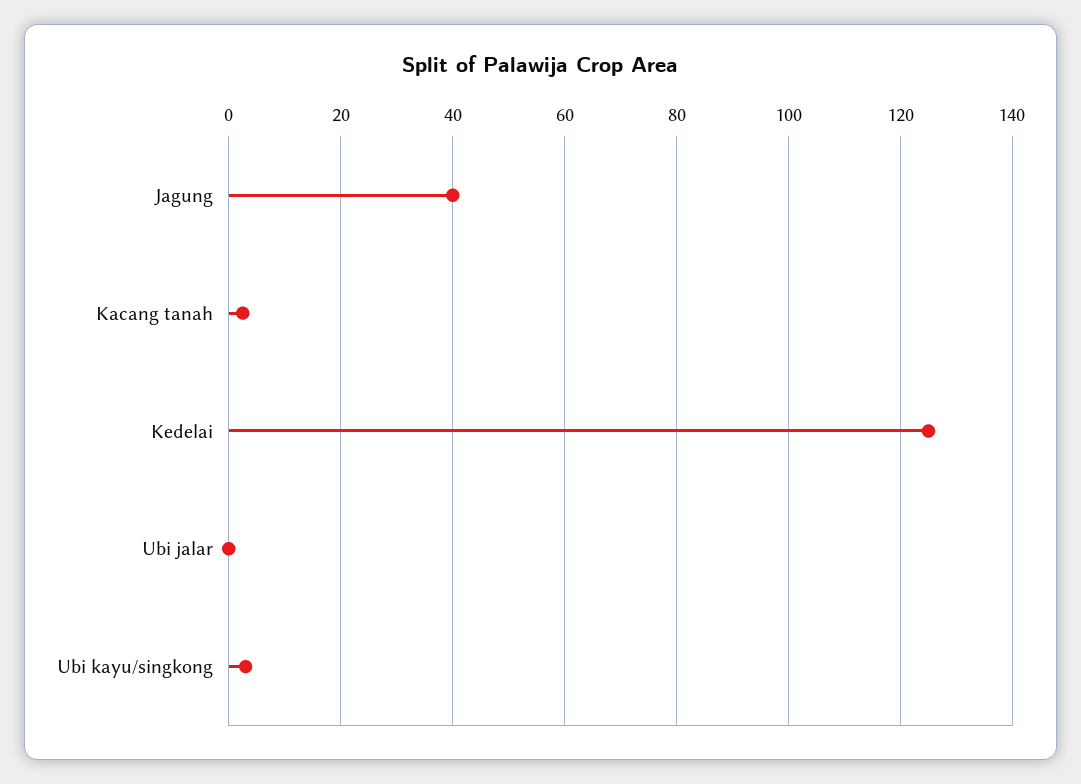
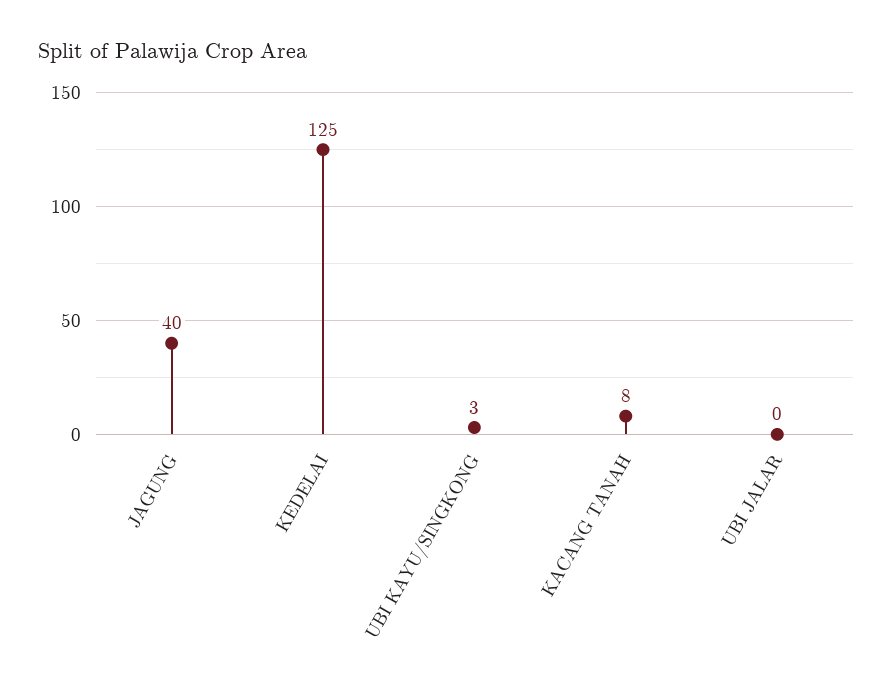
Kacang tanah: 2 -> 8

